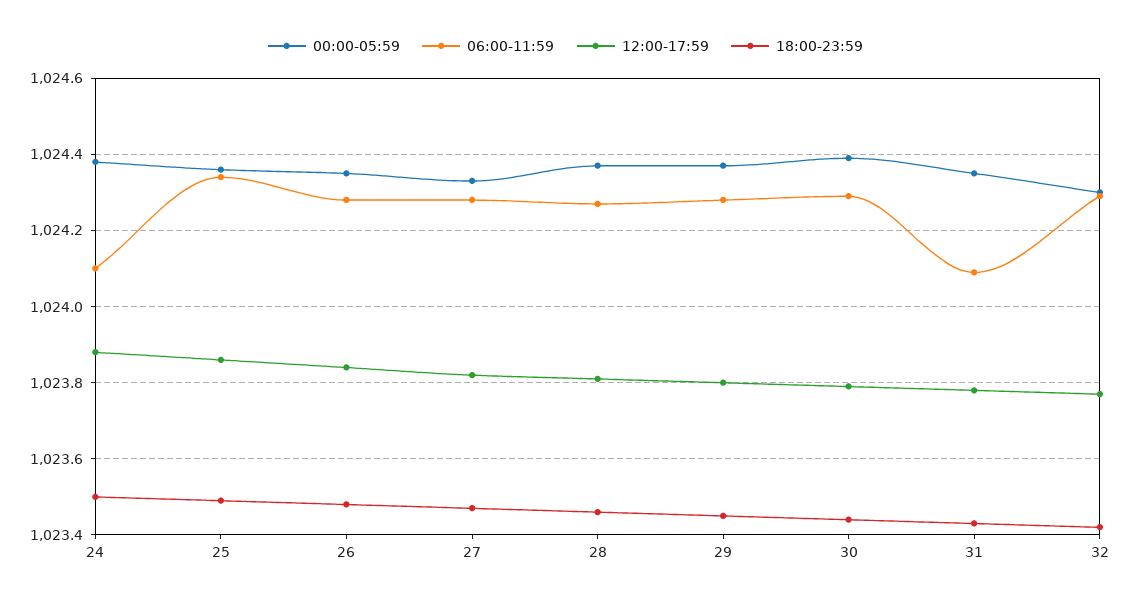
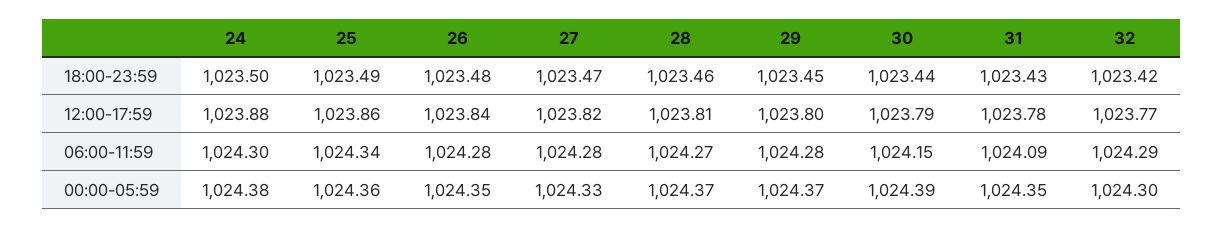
06:00-11:59, 24: 1024.1 -> 1024.3
06:00-11:59, 30: 1024.3 -> 1024.15

